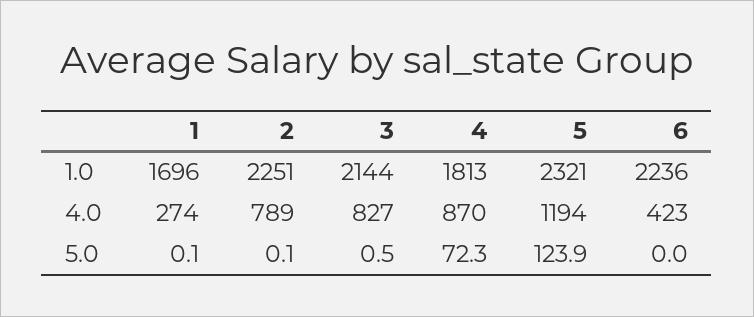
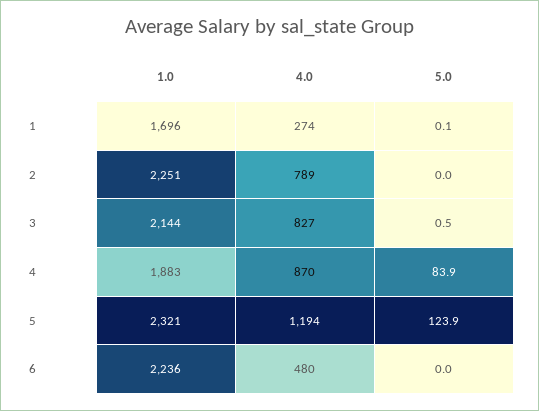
4, 1.0: 1813 -> 1883
6, 4.0: 423 -> 480
2, 5.0: 0.1 -> 0
4, 5.0: 72.3 -> 83.9

